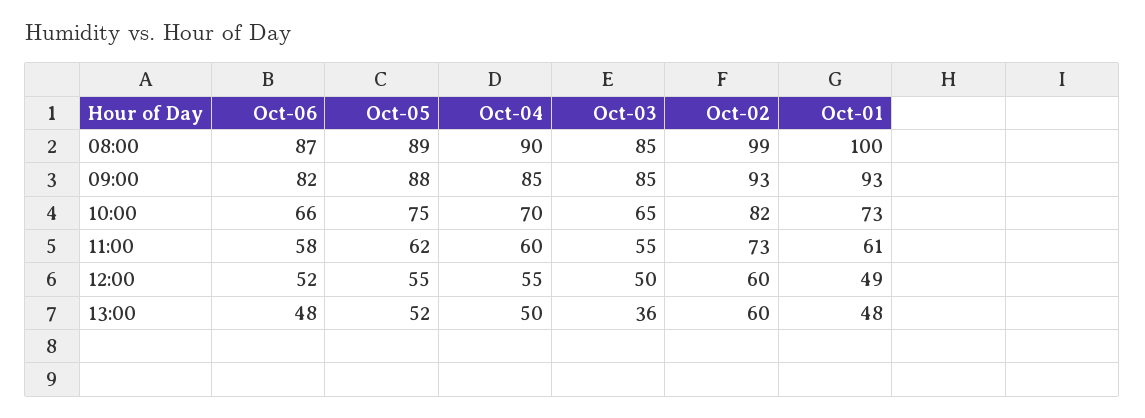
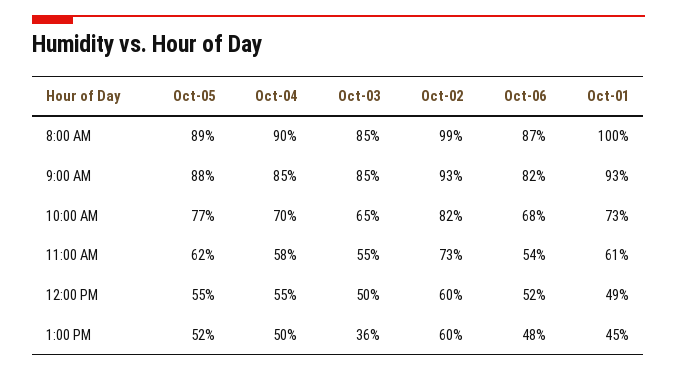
Oct-06, 10:00: 66 -> 68
Oct-05, 10:00: 75 -> 77
Oct-06, 11:00: 58 -> 54
Oct-04, 11:00: 60 -> 58
Oct-01, 13:00: 48 -> 45

